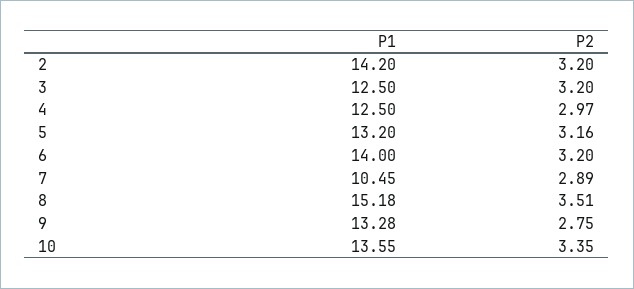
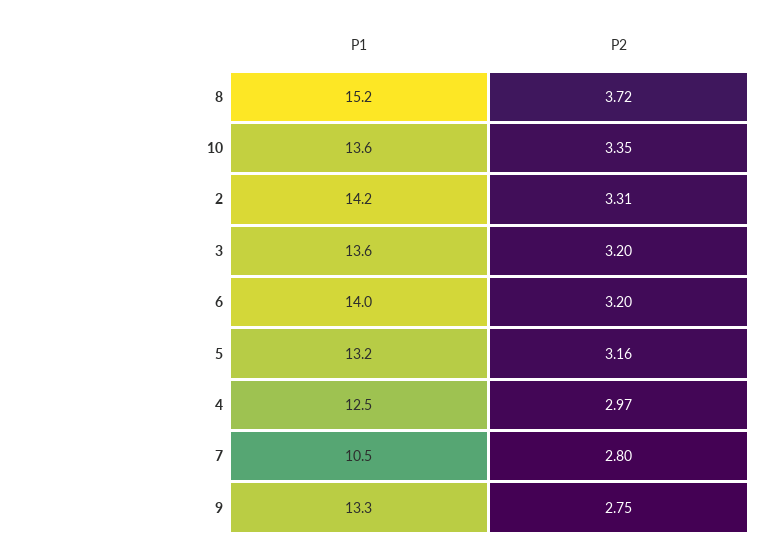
P2, 2: 3.2 -> 3.31
P1, 3: 12.5 -> 13.6
P2, 7: 2.89 -> 2.8
P2, 8: 3.51 -> 3.72

